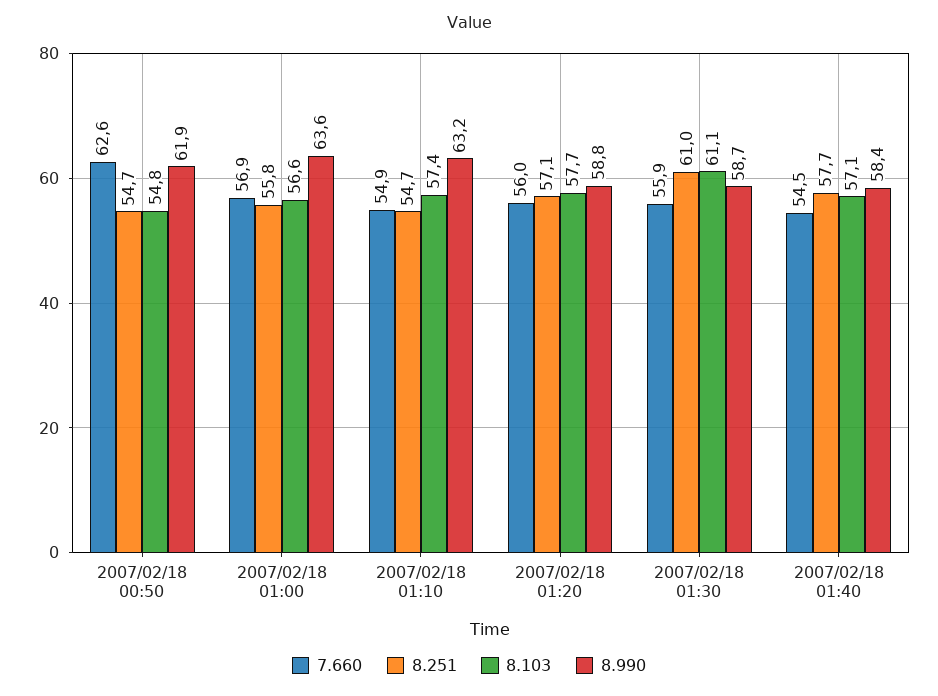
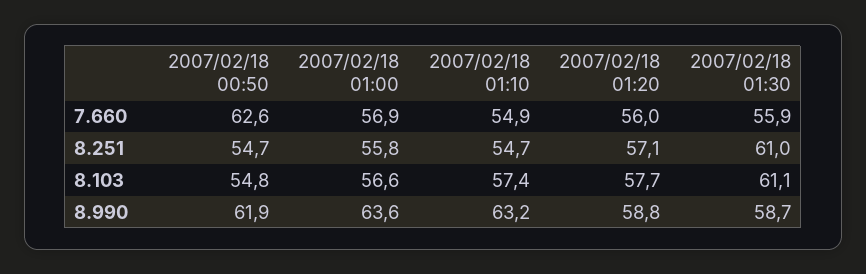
7.660, 2007/02/18 01:40: 54.5 -> none
8.251, 2007/02/18 01:40: 57.7 -> none
8.103, 2007/02/18 01:40: 57.1 -> none
8.990, 2007/02/18 01:40: 58.4 -> none

